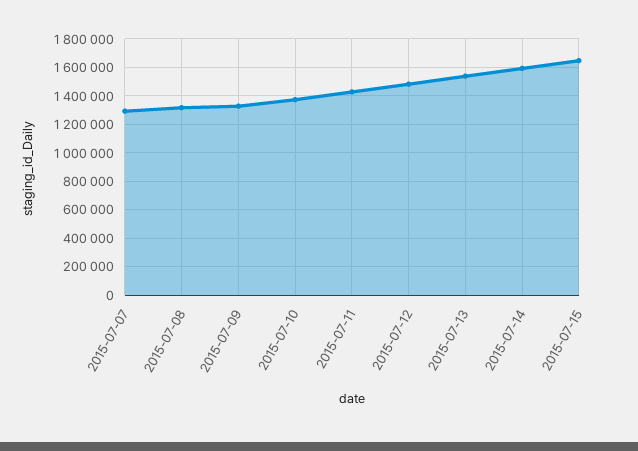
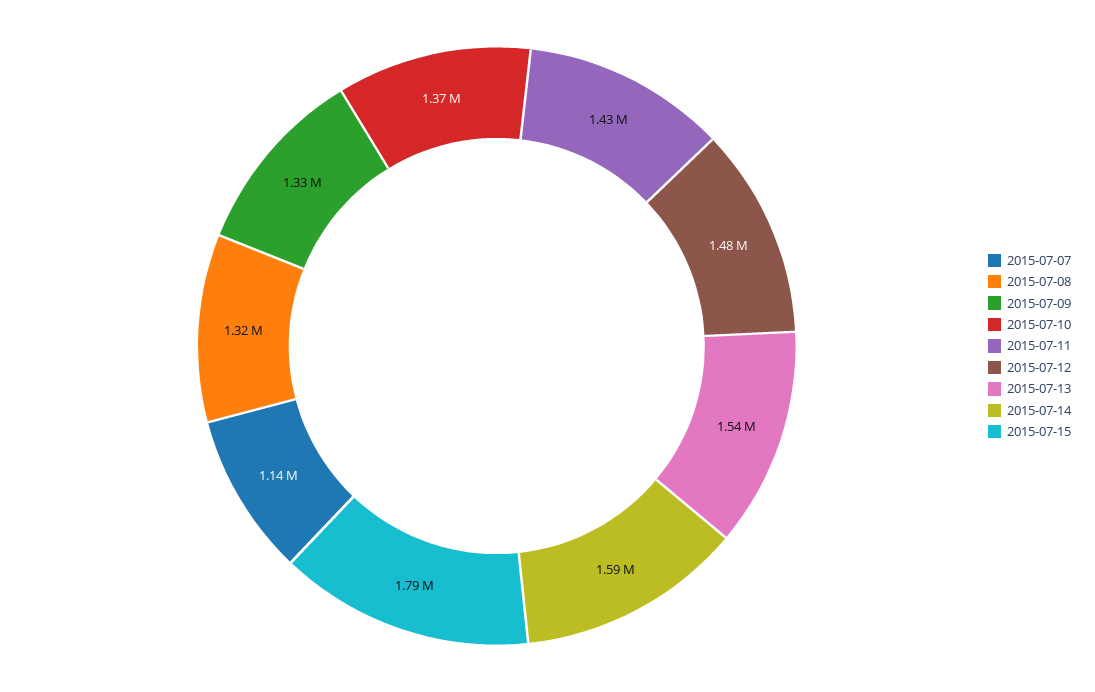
2015-07-07: 1300000 -> 1140000
2015-07-15: 1650000 -> 1790000

